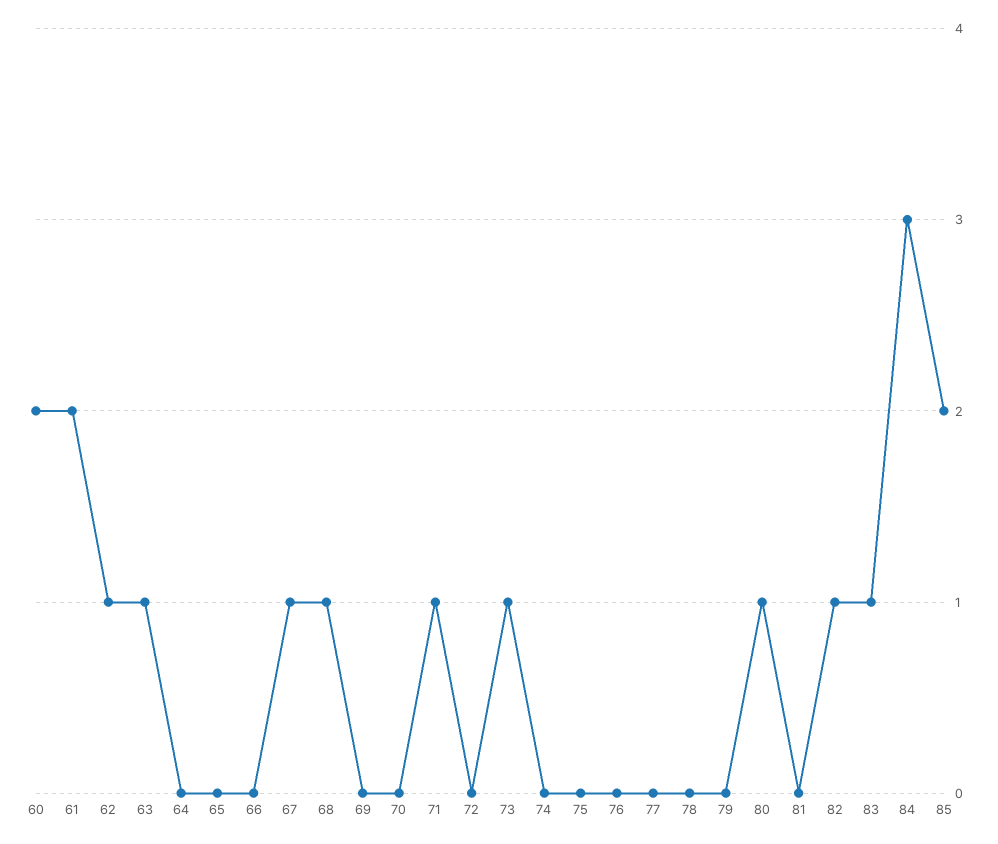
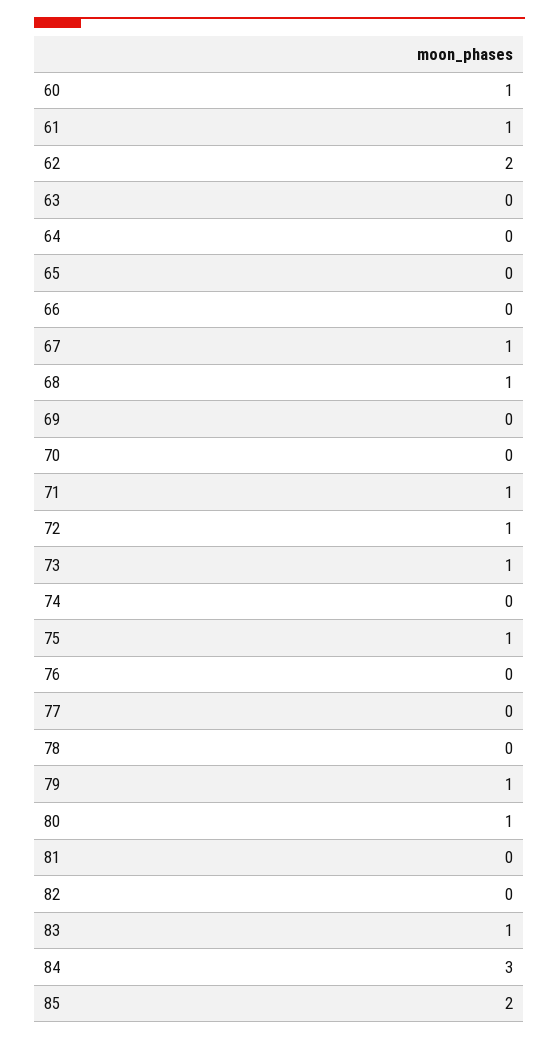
60: 2 -> 1
61: 2 -> 1
62: 1 -> 2
63: 1 -> 0
72: 0 -> 1
75: 0 -> 1
79: 0 -> 1
82: 1 -> 0

